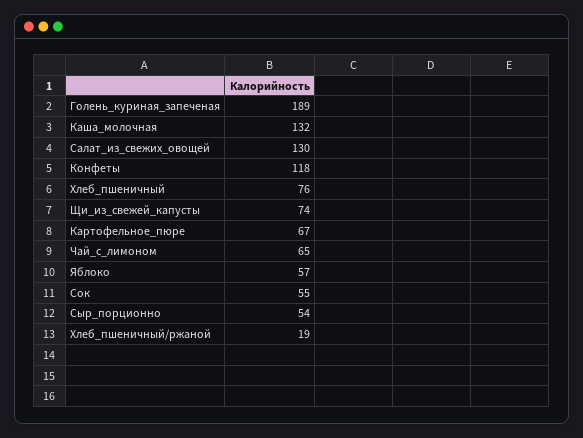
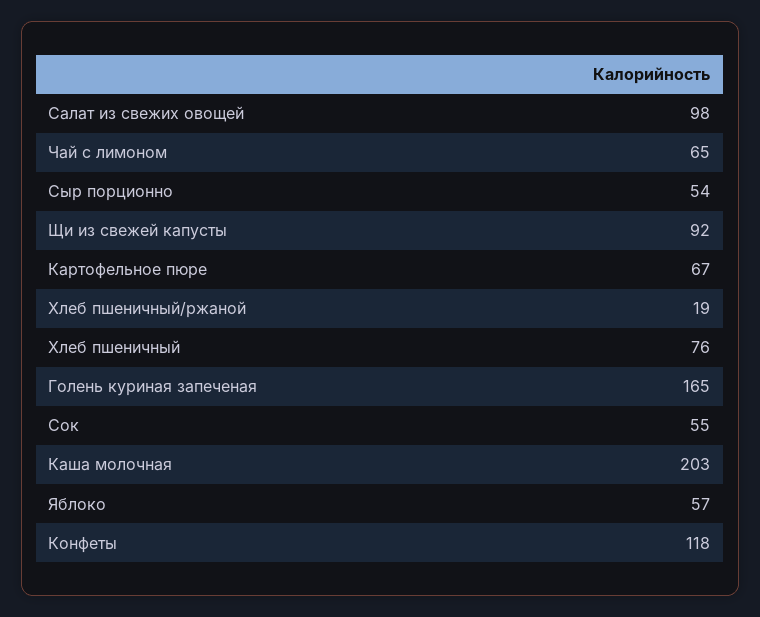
Голень_куриная_запеченая: 189 -> 165
Каша_молочная: 132 -> 203
Салат_из_свежих_овощей: 130 -> 98
Щи_из_свежей_капусты: 74 -> 92

